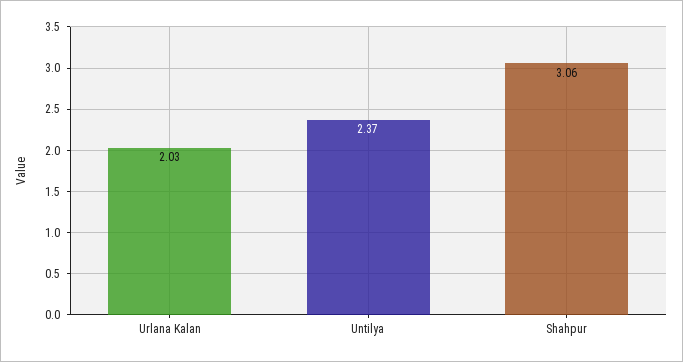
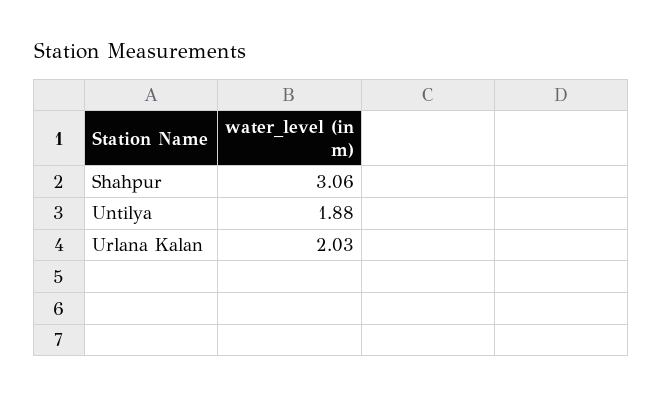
Untilya: 2.37 -> 1.88

